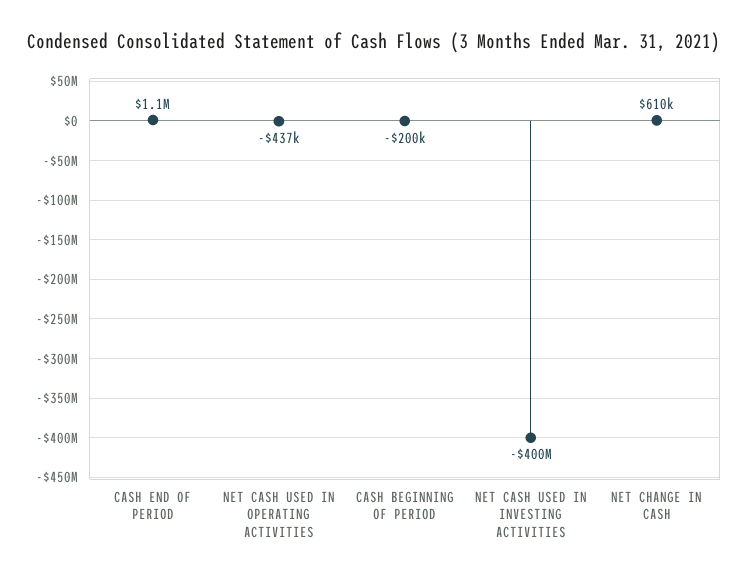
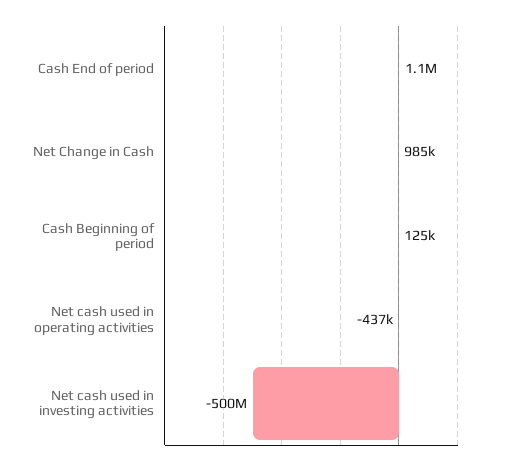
CASH BEGINNING OF PERIOD: -200000 -> 125000
NET CASH USED IN INVESTING ACTIVITIES: -400000000 -> -500000000
NET CHANGE IN CASH: 610000 -> 985000

